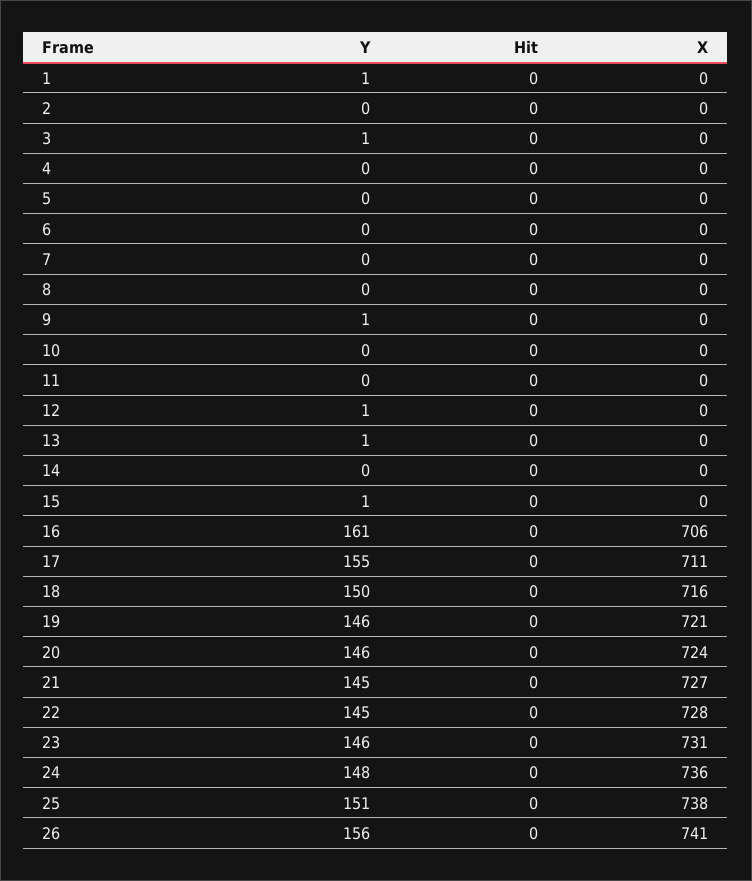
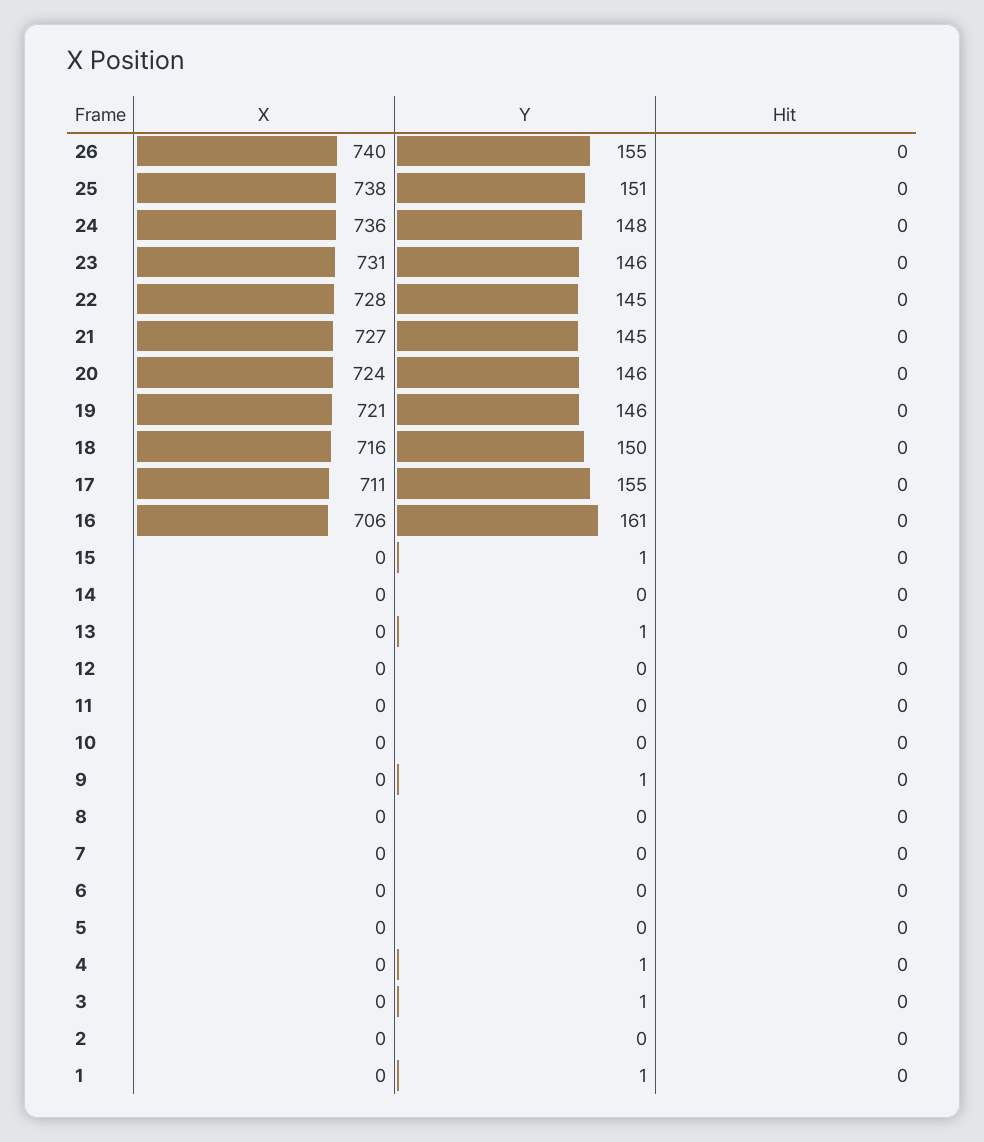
Y, 4: 0 -> 1
Y, 12: 1 -> 0
Y, 26: 156 -> 155
X, 26: 741 -> 740

